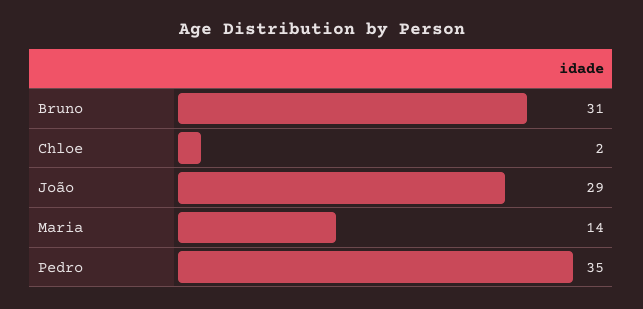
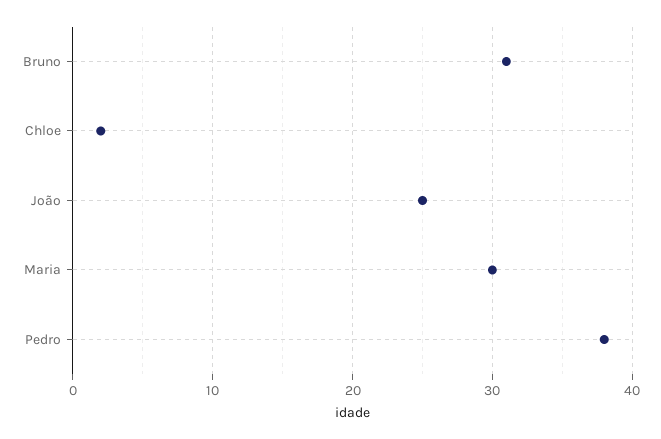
João: 29 -> 25
Maria: 14 -> 30
Pedro: 35 -> 38

